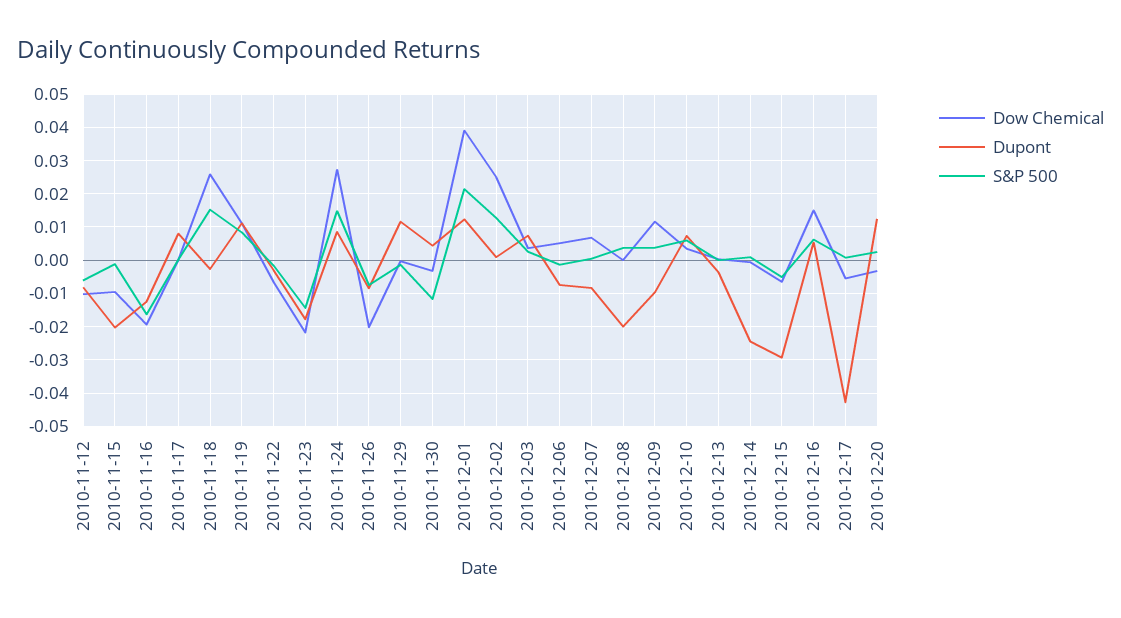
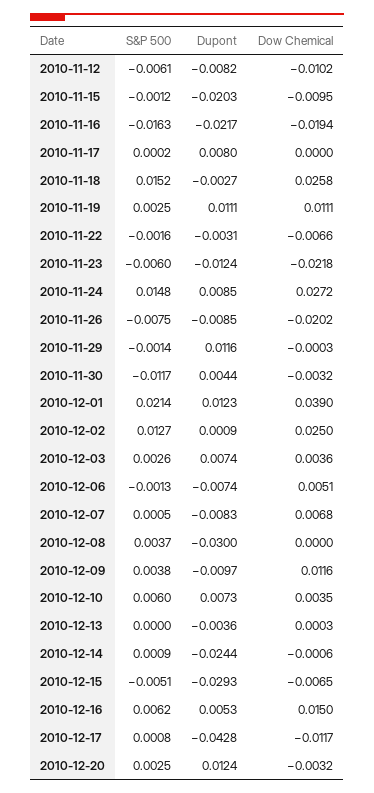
Dupont, 2010-11-16: -0.012 -> -0.0217
S&P 500, 2010-11-19: 0.008 -> 0.0025
Dupont, 2010-11-23: -0.018 -> -0.0124
S&P 500, 2010-11-23: -0.014 -> -0.006
Dupont, 2010-12-08: -0.02 -> -0.03
Dow Chemical, 2010-12-17: -0.006 -> -0.0117

